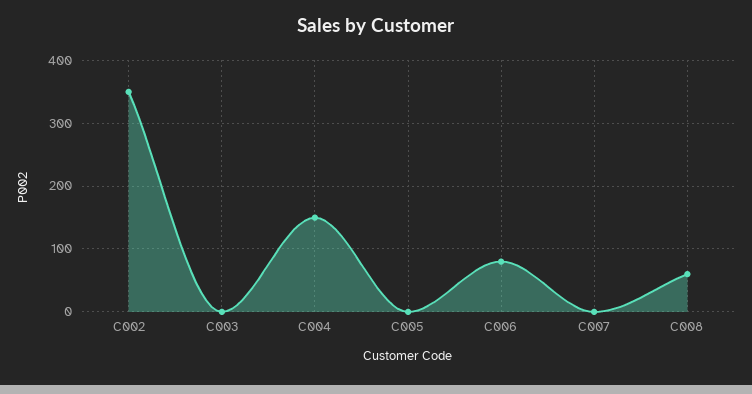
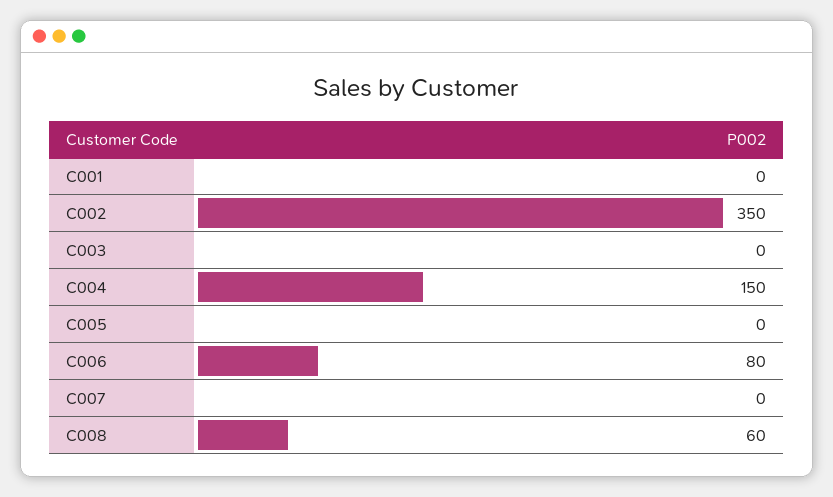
C001: none -> 0

